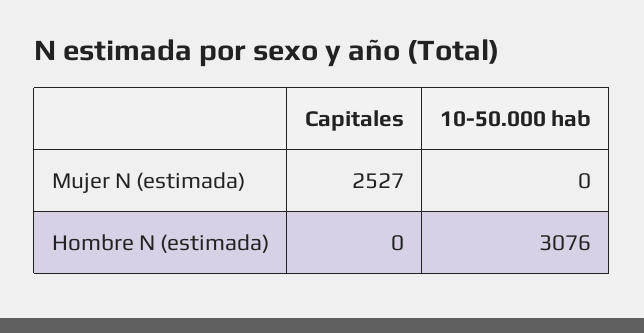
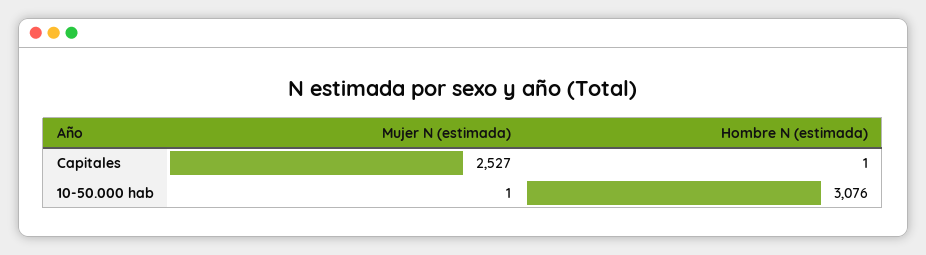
10-50.000 hab, Mujer N (estimada): 0 -> 1
Capitales, Hombre N (estimada): 0 -> 1

